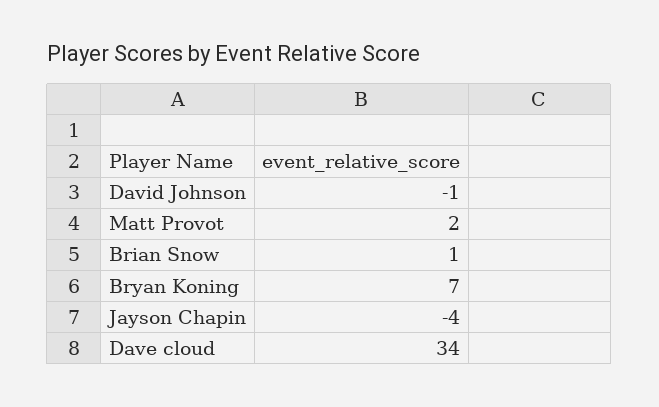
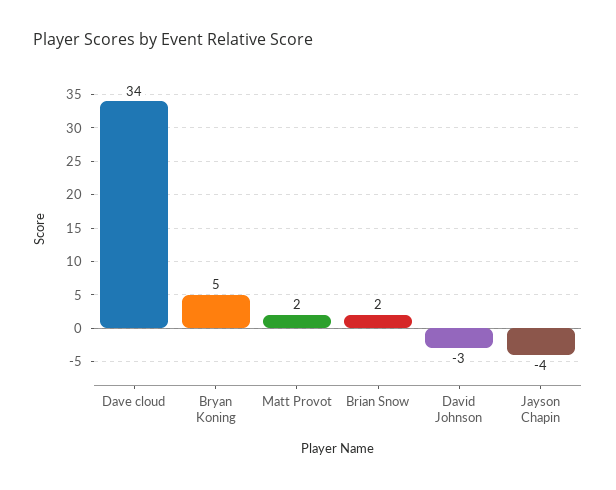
David Johnson: -1 -> -3
Brian Snow: 1 -> 2
Bryan Koning: 7 -> 5

